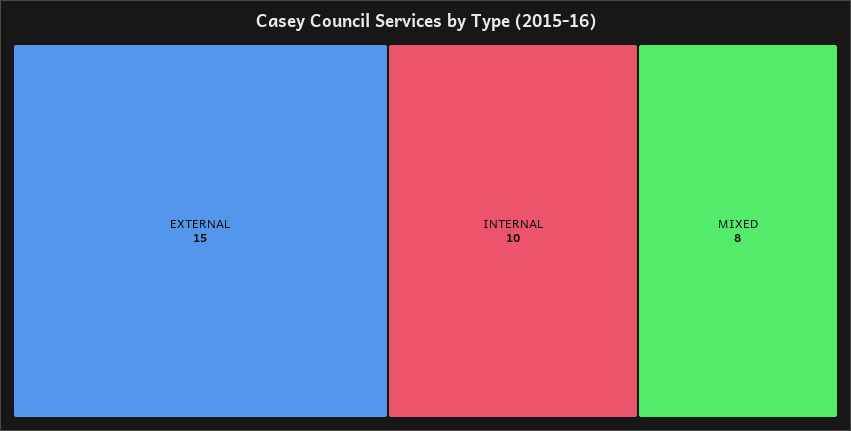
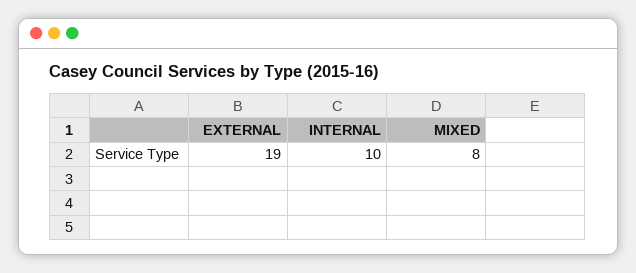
EXTERNAL: 15 -> 19

